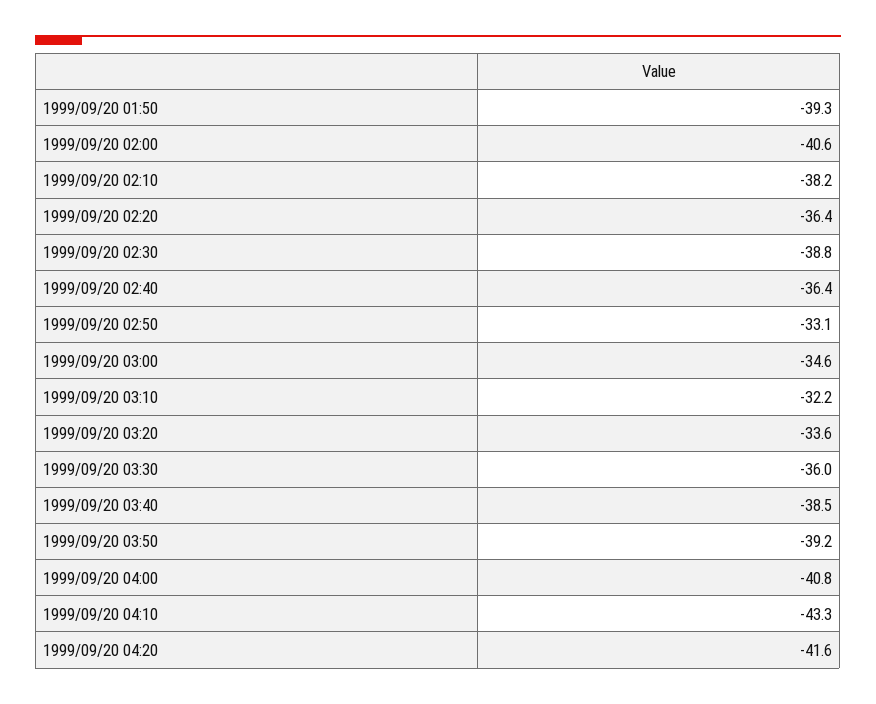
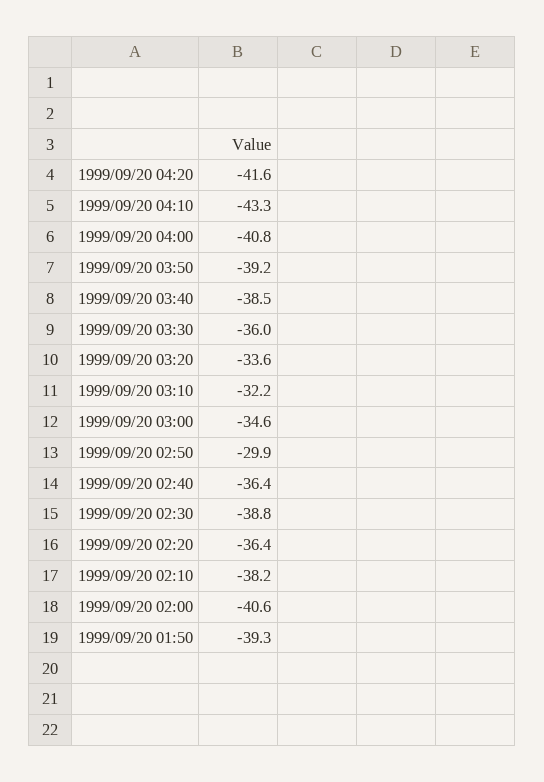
1999/09/20 02:50: -33.1 -> -29.9

